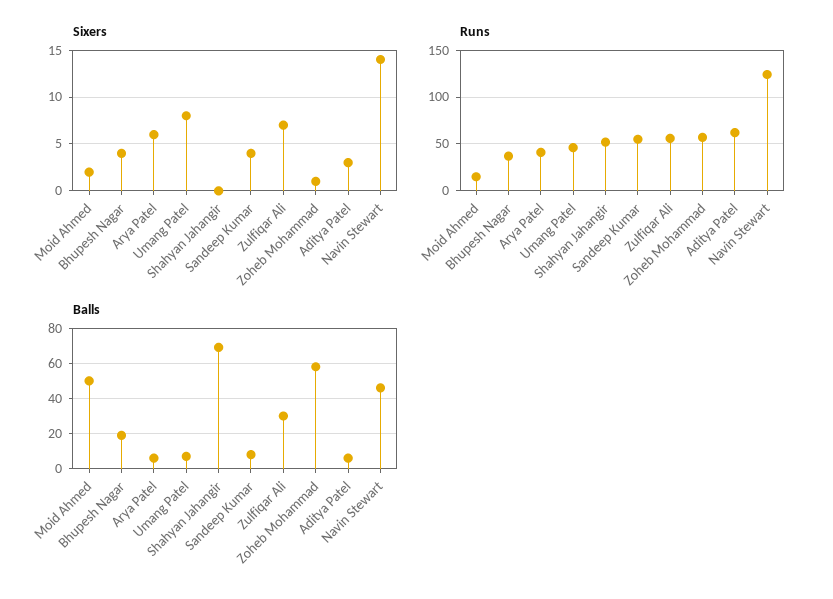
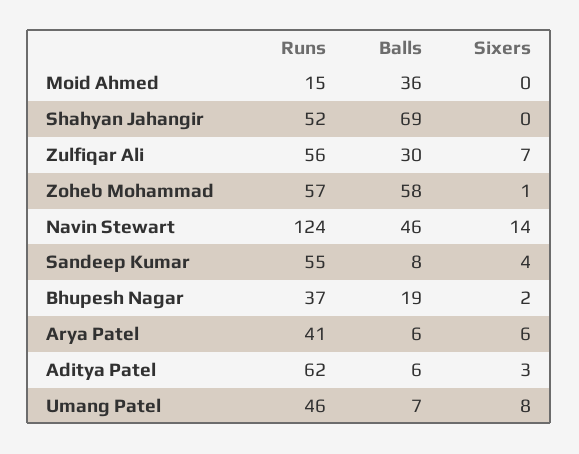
Sixers, Moid Ahmed: 2 -> 0
Sixers, Bhupesh Nagar: 4 -> 2
Balls, Moid Ahmed: 50 -> 36

